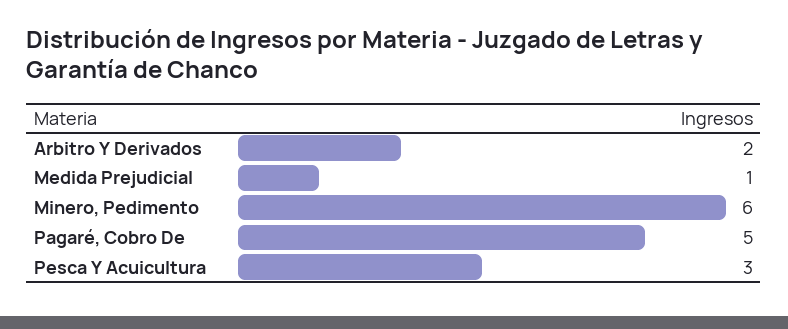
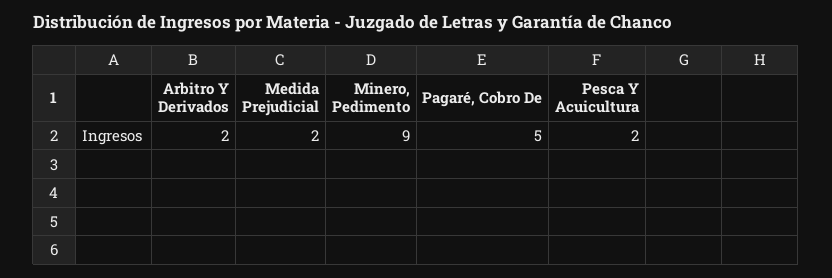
Medida Prejudicial: 1 -> 2
Minero, Pedimento: 6 -> 9
Pesca Y Acuicultura: 3 -> 2

